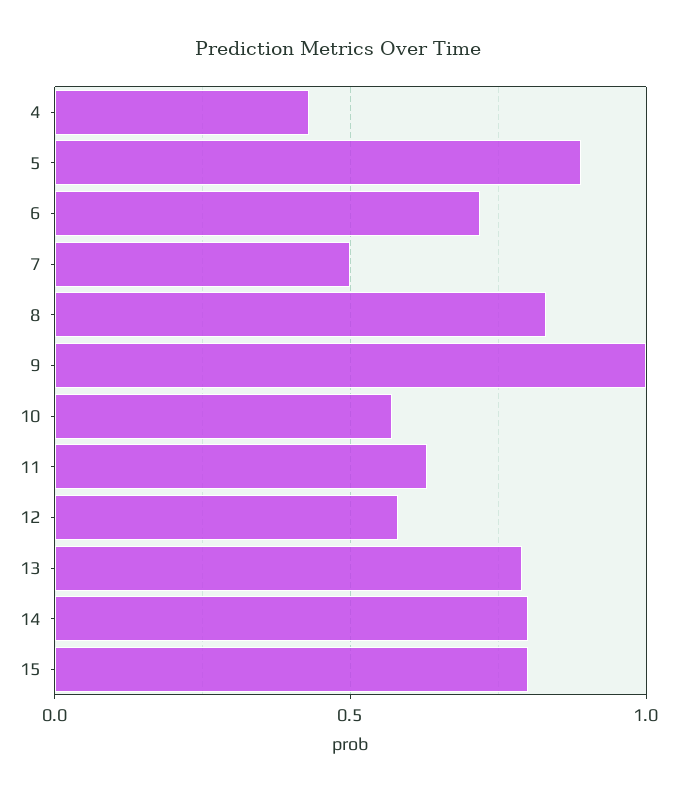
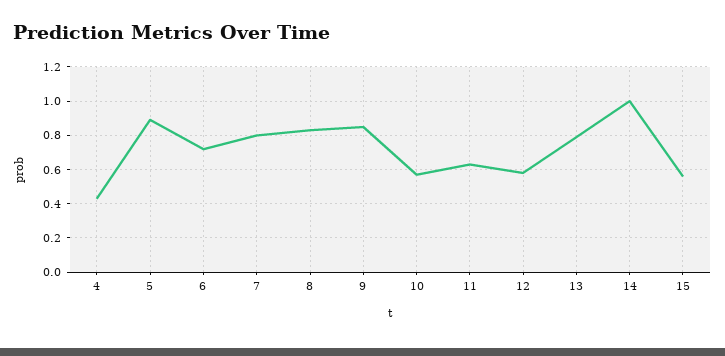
7: 0.5 -> 0.8
9: 1 -> 0.85
14: 0.8 -> 1
15: 0.8 -> 0.55

